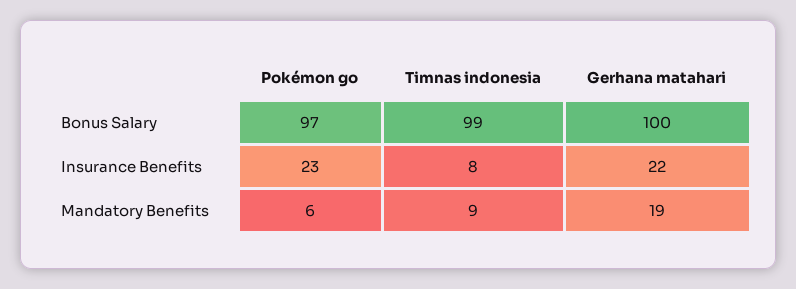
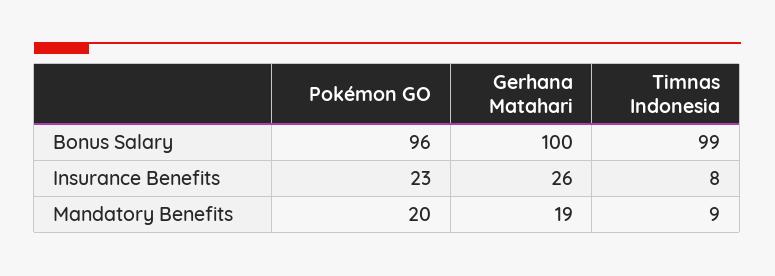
Pokémon go, Bonus Salary: 97 -> 96
Gerhana matahari, Insurance Benefits: 22 -> 26
Pokémon go, Mandatory Benefits: 6 -> 20

